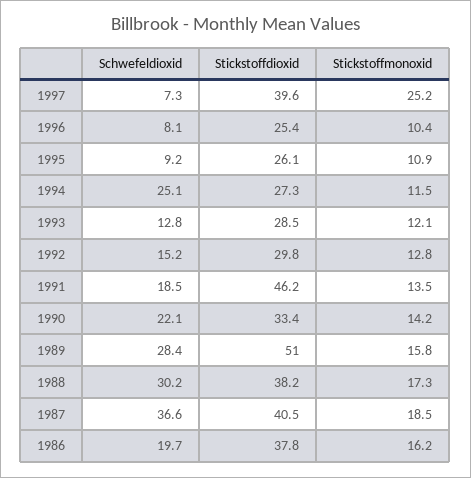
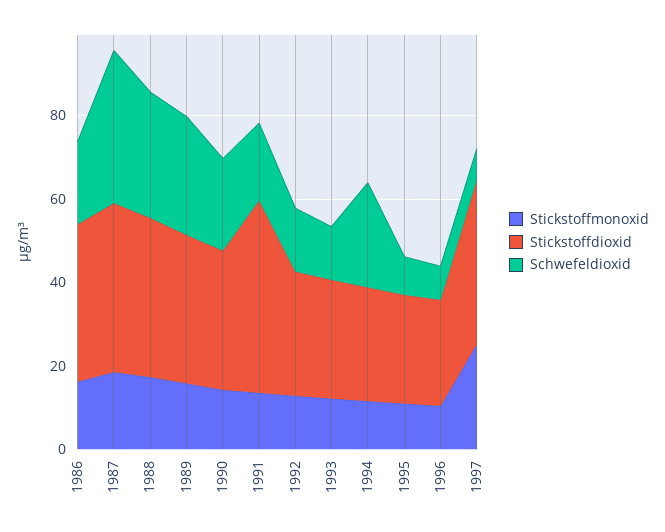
Stickstoffdioxid, 1989: 51 -> 35

